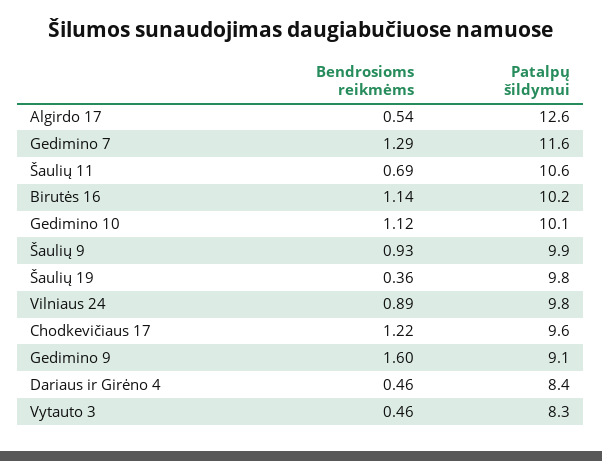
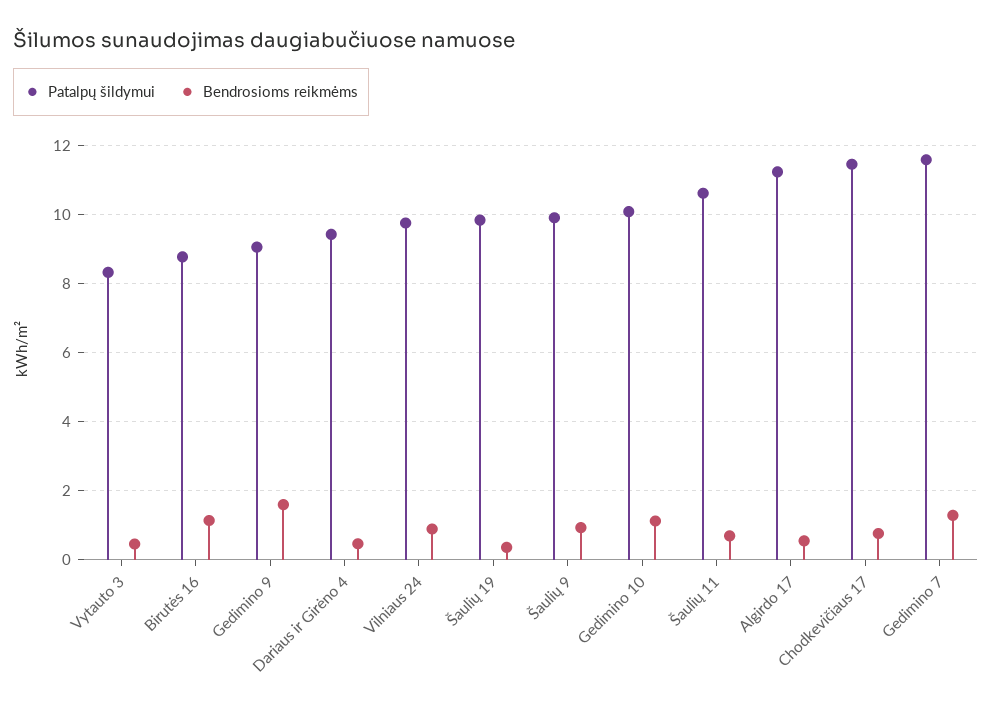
Patalpų šildymui, Algirdo 17: 12.6 -> 11.2
Patalpų šildymui, Birutės 16: 10.2 -> 8.8
Bendrosioms reikmėms, Chodkevičiaus 17: 1.22 -> 0.8
Patalpų šildymui, Chodkevičiaus 17: 9.6 -> 11.4
Patalpų šildymui, Dariaus ir Girėno 4: 8.4 -> 9.4

